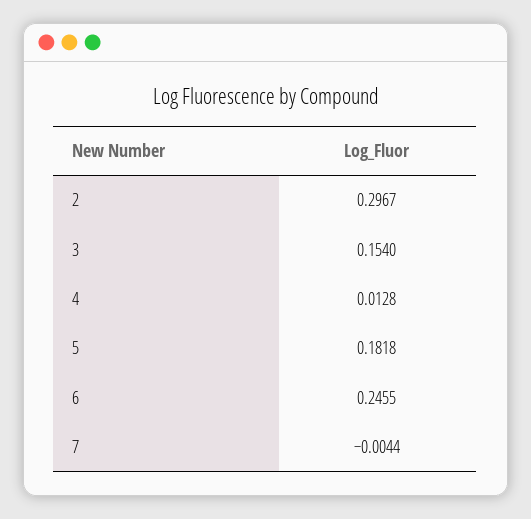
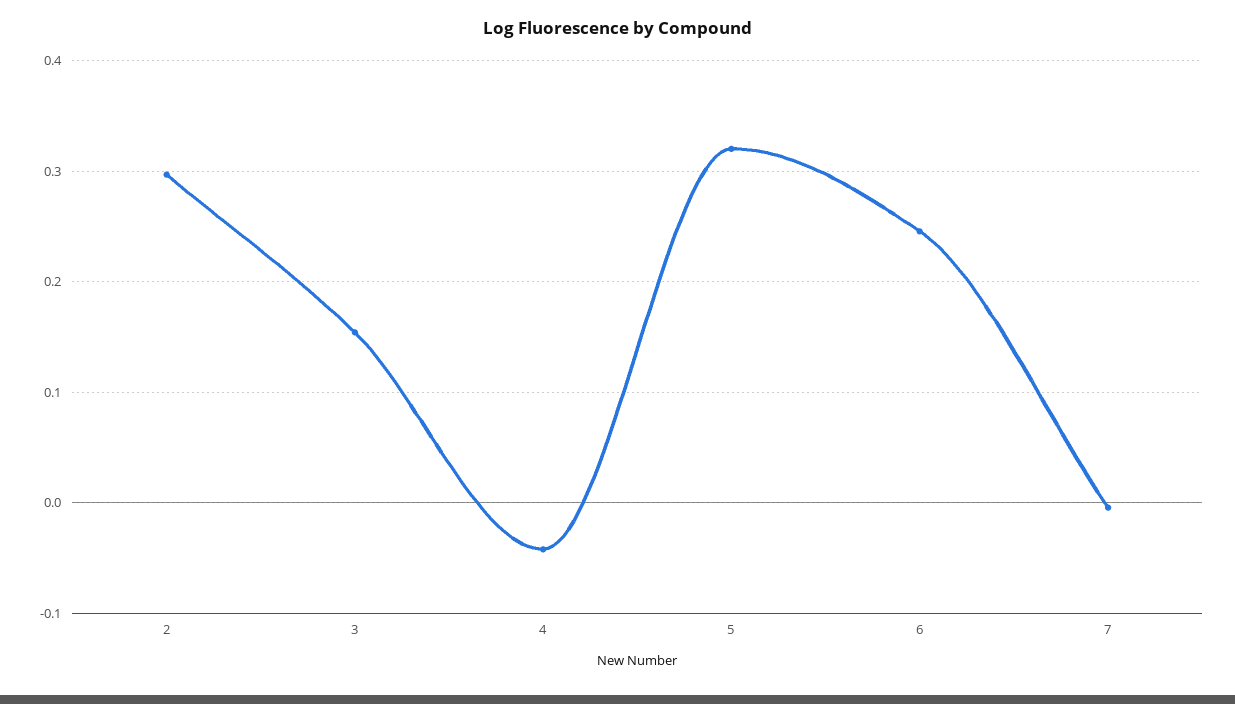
4: 0.0128 -> -0.04
5: 0.1818 -> 0.32

